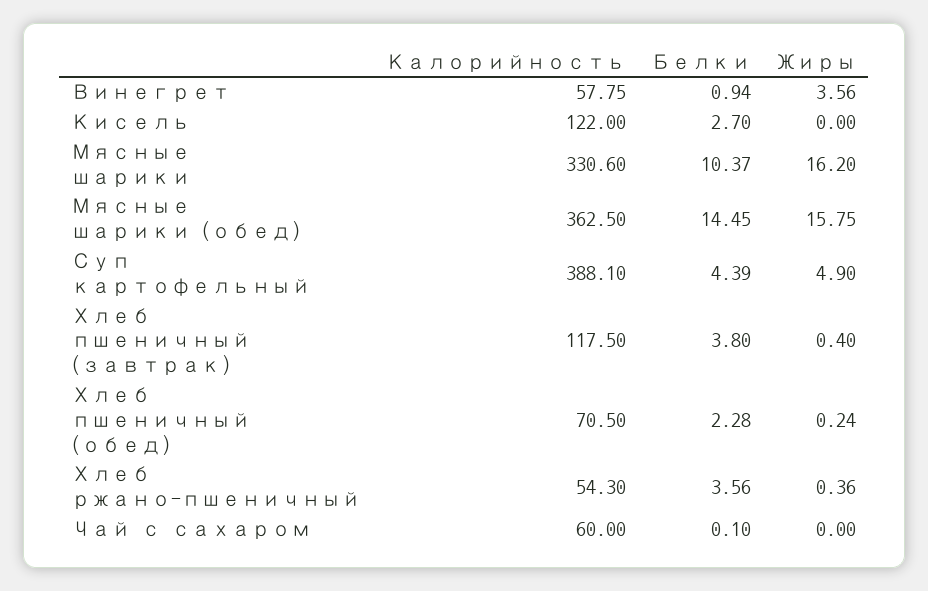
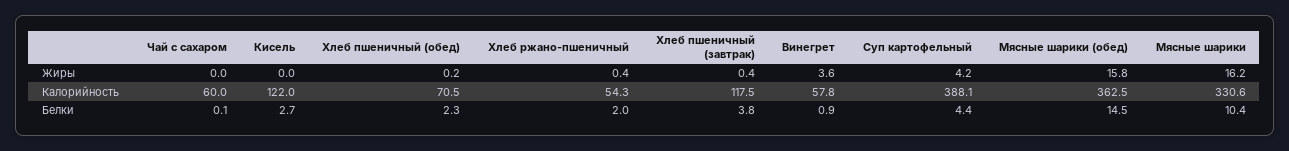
Жиры, Суп картофельный: 4.9 -> 4.2
Белки, Хлеб ржано-пшеничный: 3.56 -> 2

